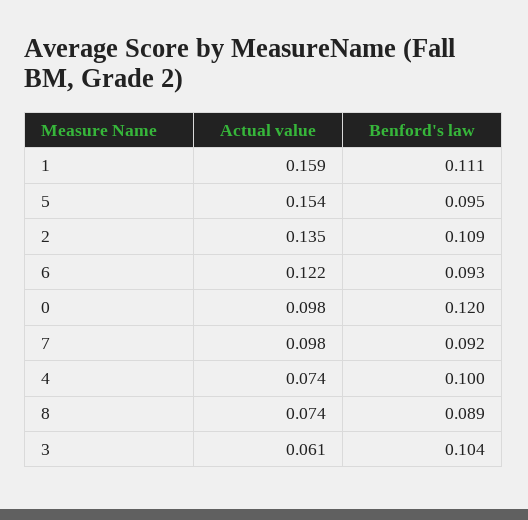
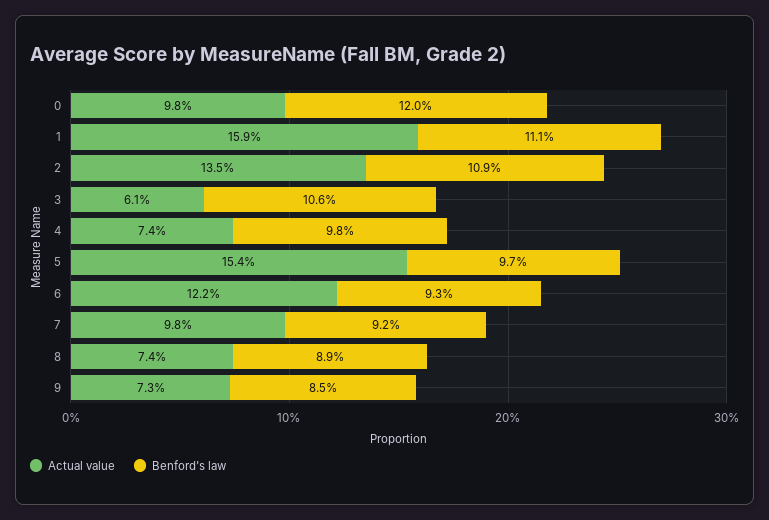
Benford's law, 5: 0.095 -> 0.097
Benford's law, 4: 0.1 -> 0.098
Benford's law, 3: 0.104 -> 0.106
Actual value, 9: none -> 0.073
Benford's law, 9: none -> 0.085

